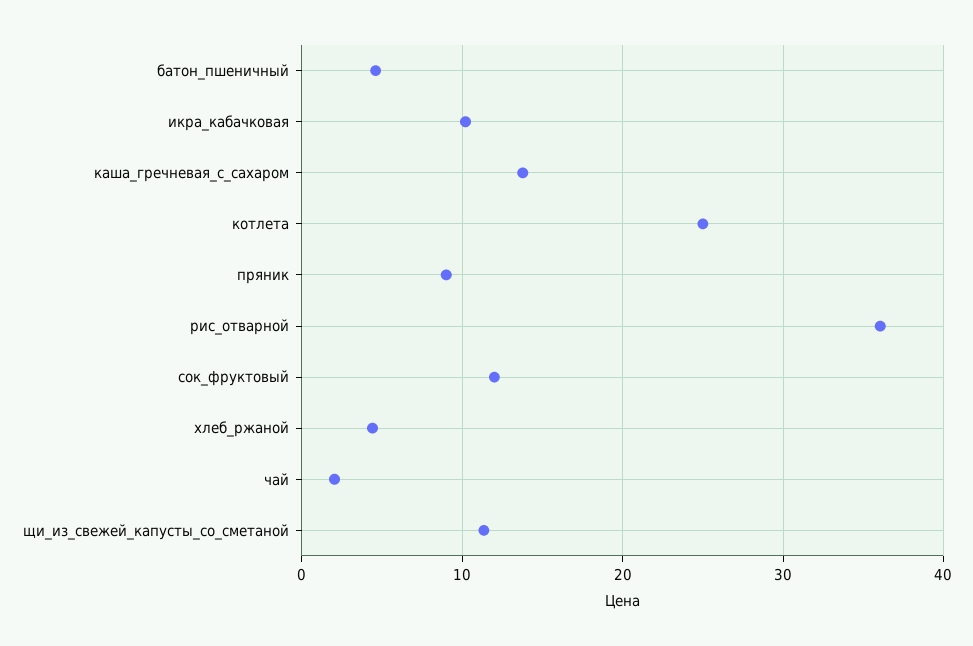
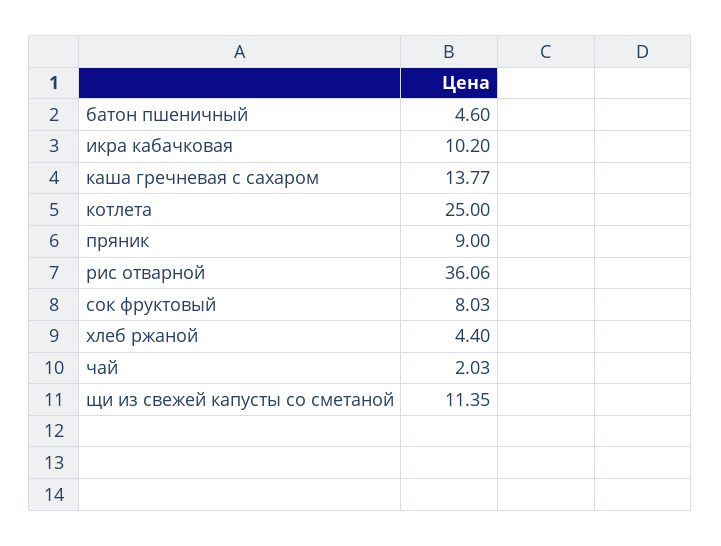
сок_фруктовый: 12 -> 8.03

